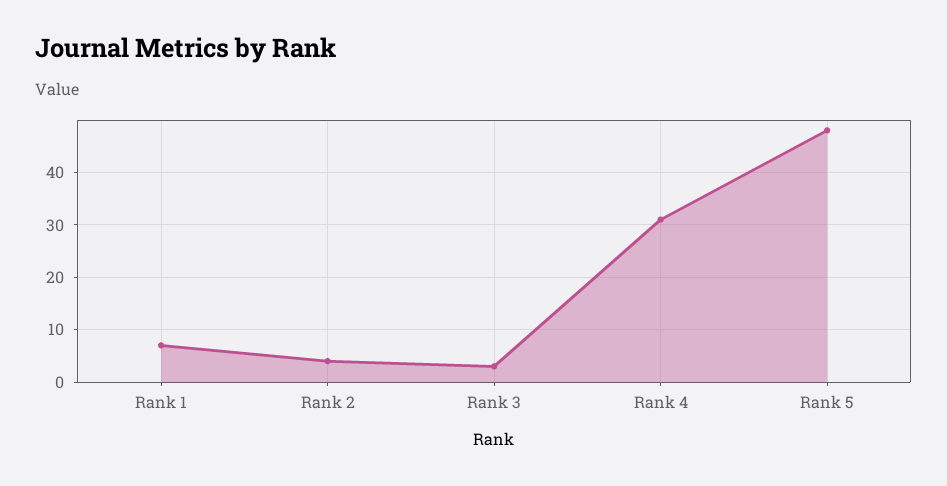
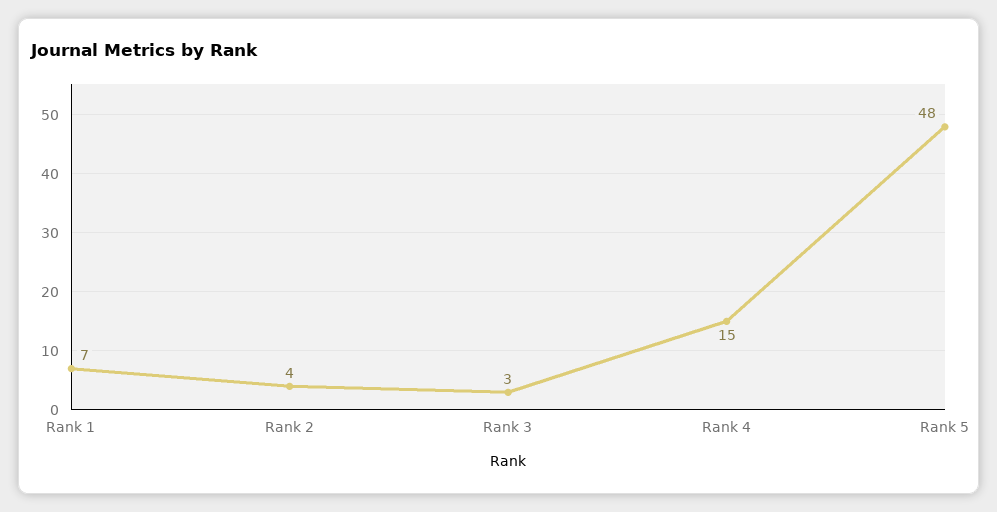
Rank 4: 30 -> 15

